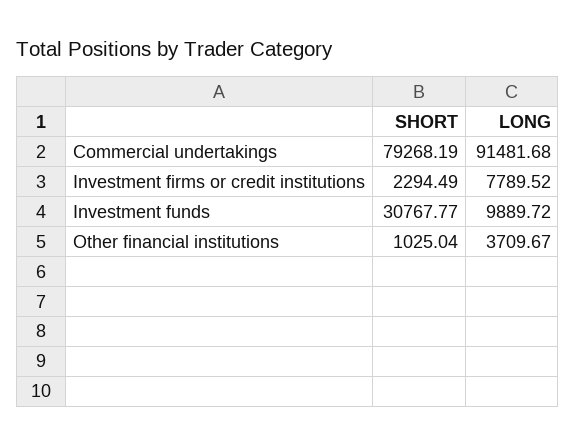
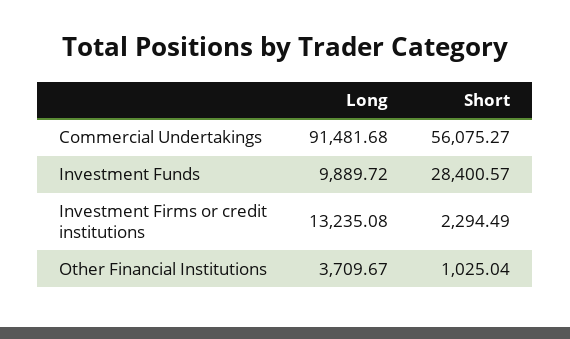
SHORT, Commercial undertakings: 79268.19 -> 56075.27
LONG, Investment firms or credit institutions: 7789.52 -> 13235.08
SHORT, Investment funds: 30767.77 -> 28400.57

